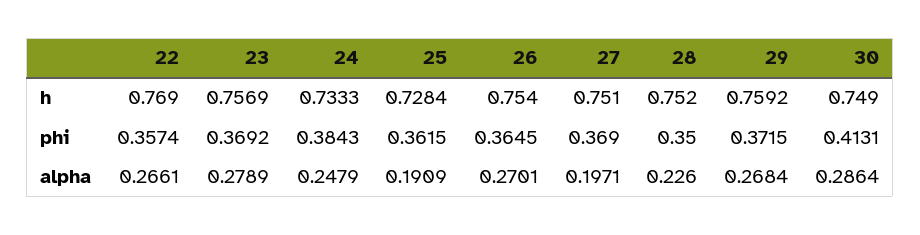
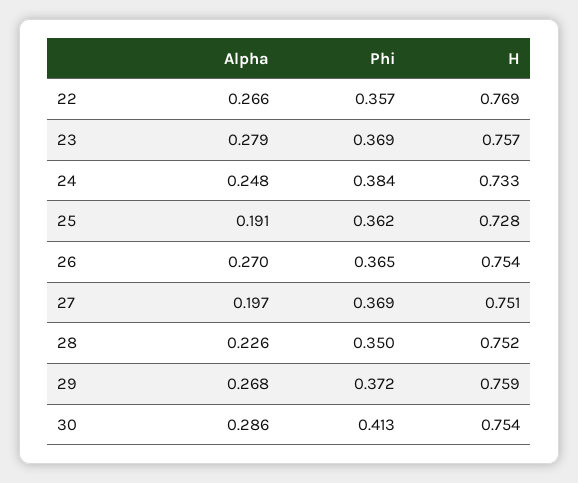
30, h: 0.749 -> 0.754

